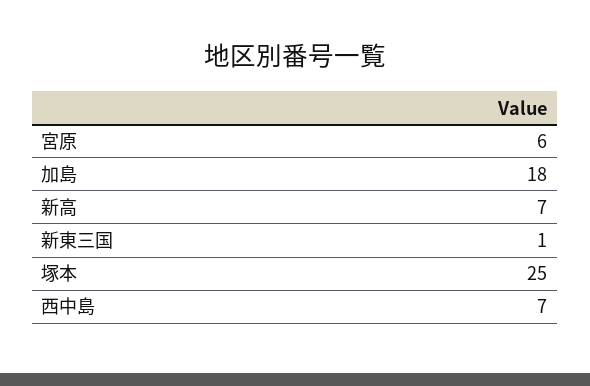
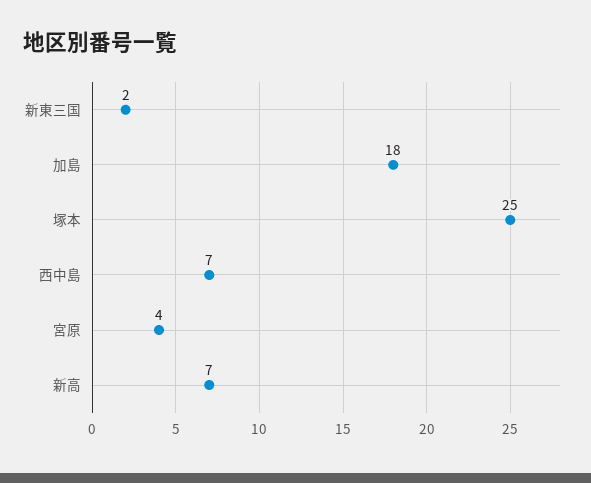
宮原: 6 -> 4
新東三国: 1 -> 2

